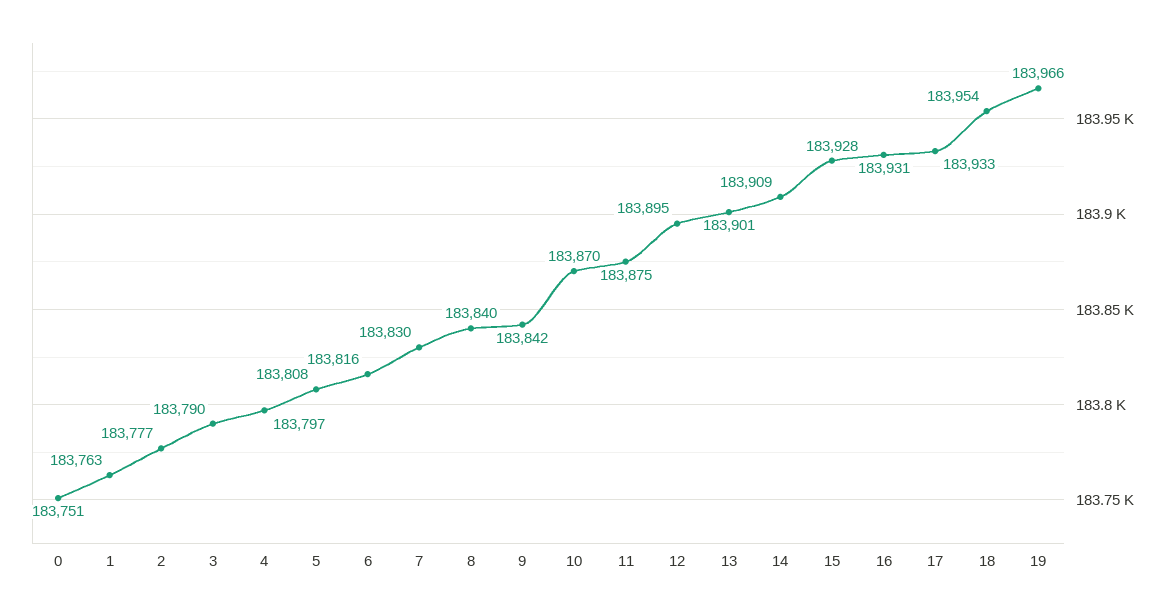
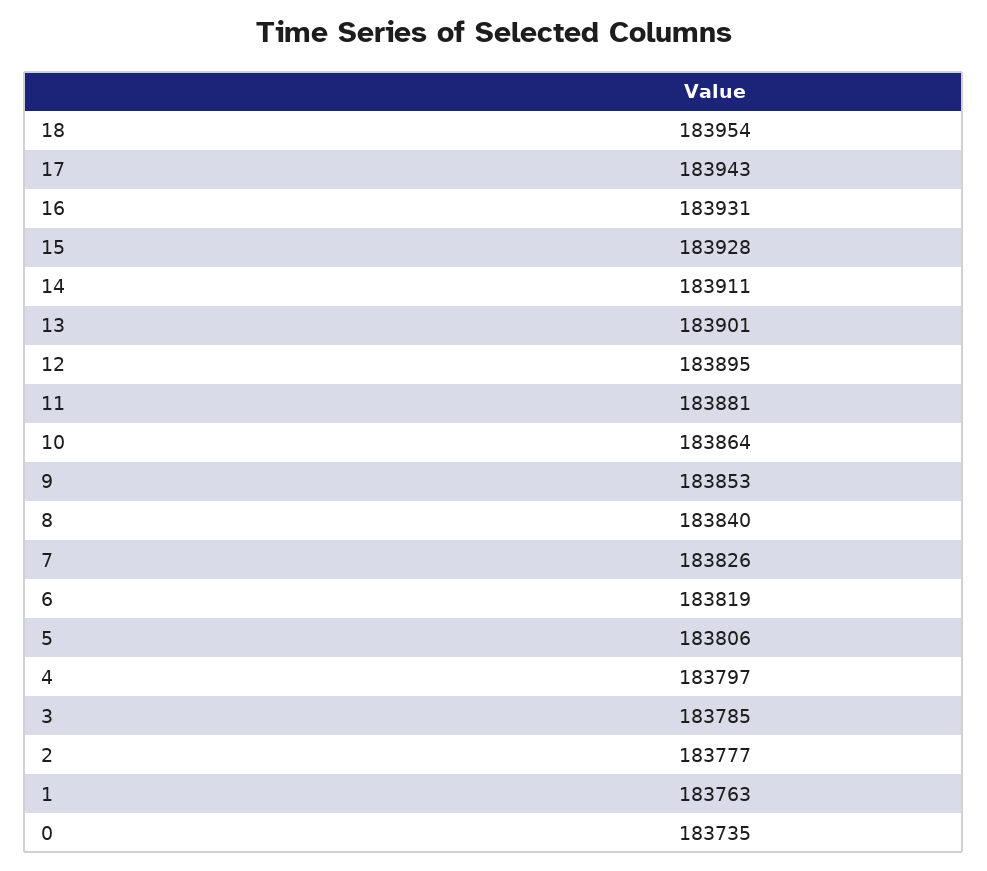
0: 183751 -> 183735
3: 183790 -> 183785
5: 183808 -> 183806
6: 183816 -> 183819
7: 183830 -> 183826
9: 183842 -> 183853
10: 183870 -> 183864
11: 183875 -> 183881
14: 183909 -> 183911
17: 183933 -> 183943
19: 183966 -> none

